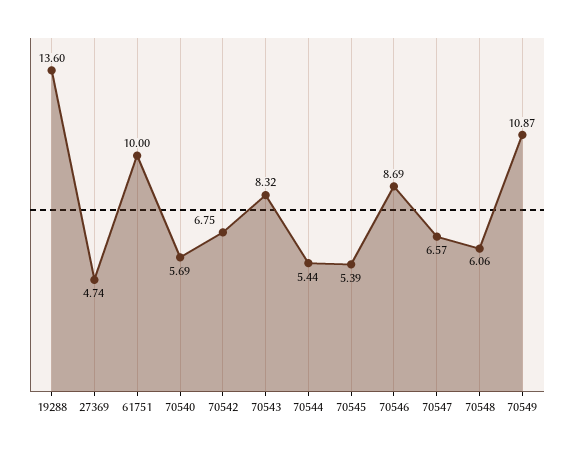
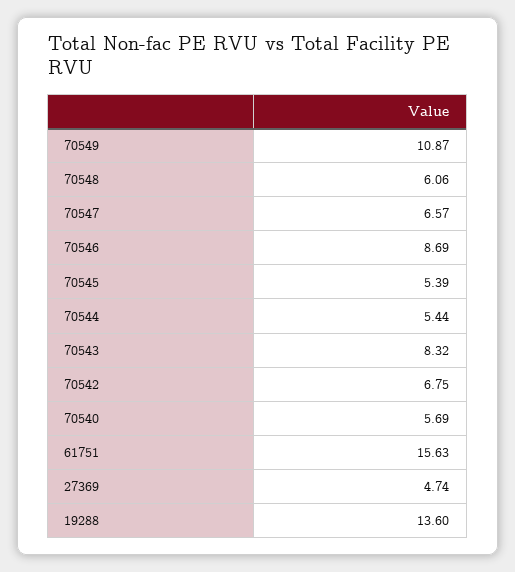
61751: 10 -> 15.63

